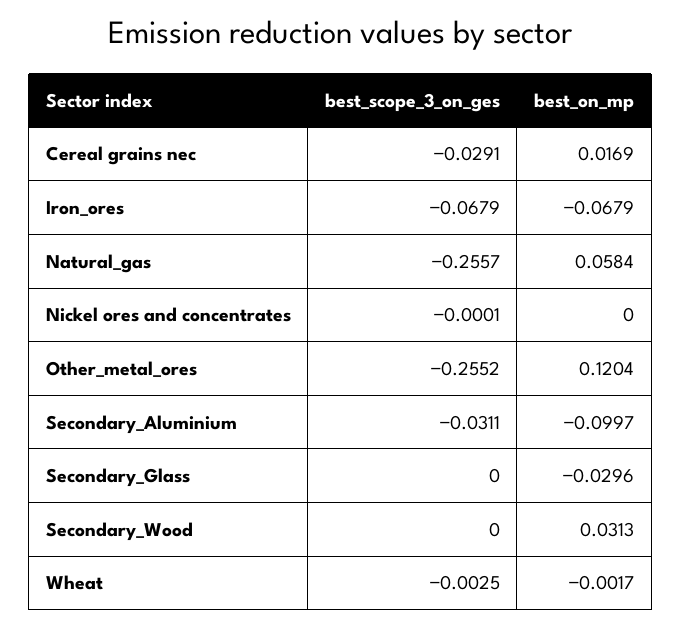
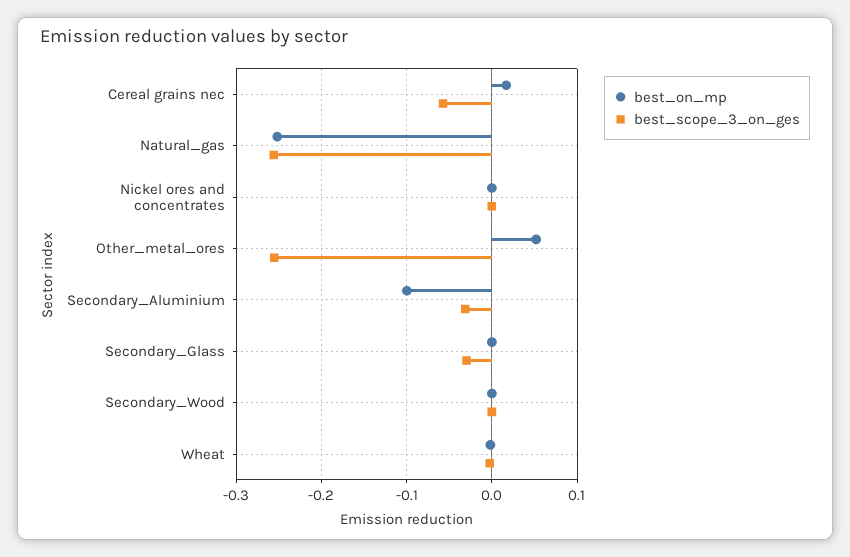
best_scope_3_on_ges, Cereal grains nec: -0.0291 -> -0.06
best_scope_3_on_ges, Iron_ores: -0.0679 -> none
best_on_mp, Iron_ores: -0.0679 -> none
best_on_mp, Natural_gas: 0.0584 -> -0.25
best_on_mp, Other_metal_ores: 0.1204 -> 0.05
best_scope_3_on_ges, Secondary_Glass: 0 -> -0.03
best_on_mp, Secondary_Glass: -0.0296 -> 0
best_on_mp, Secondary_Wood: 0.0313 -> 0

